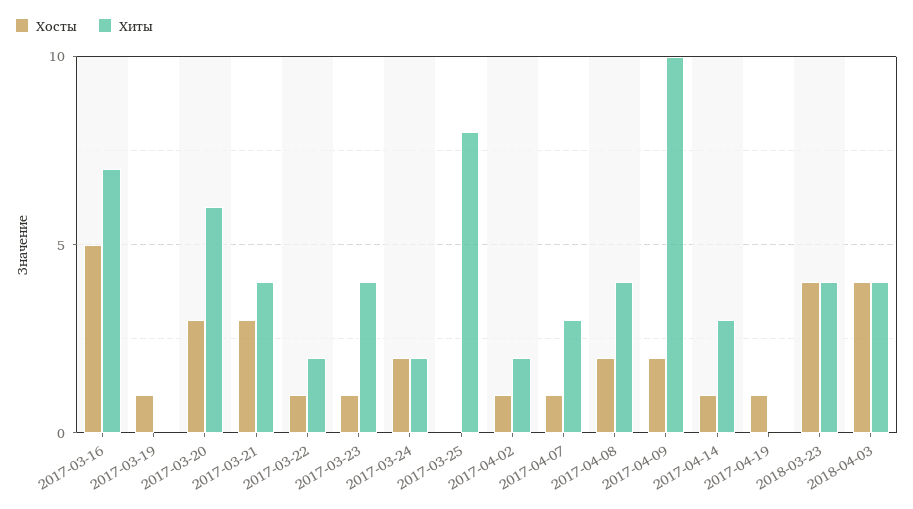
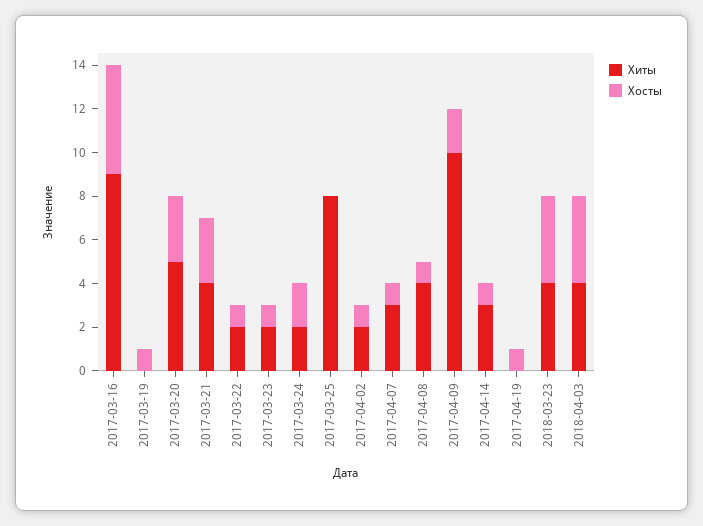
Хиты, 2017-03-16: 7 -> 9
Хиты, 2017-03-20: 6 -> 5
Хиты, 2017-03-23: 4 -> 2
Хосты, 2017-04-08: 2 -> 1

